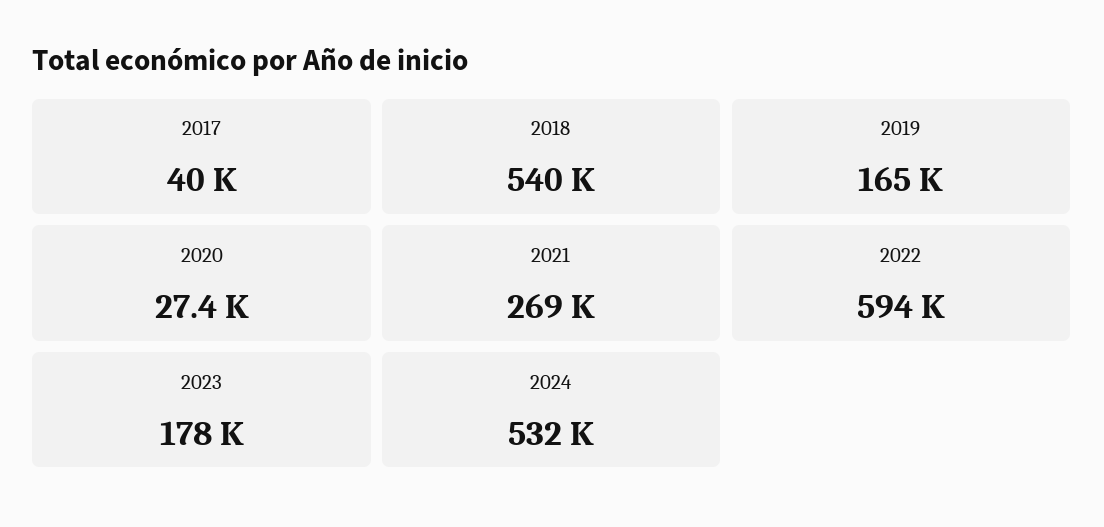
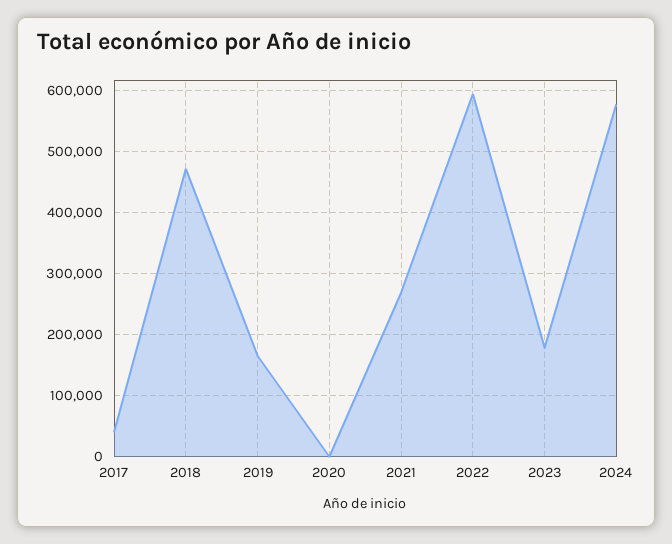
2018: 540000 -> 470000
2020: 27400 -> 0
2024: 532000 -> 580000

